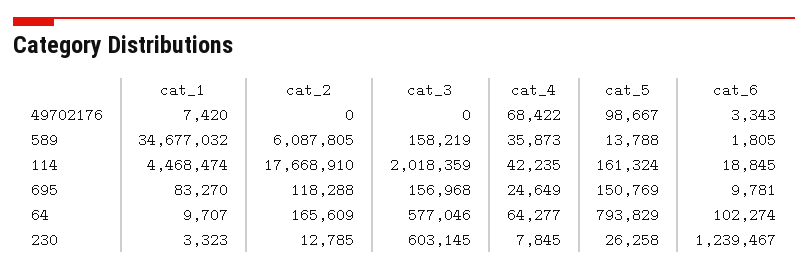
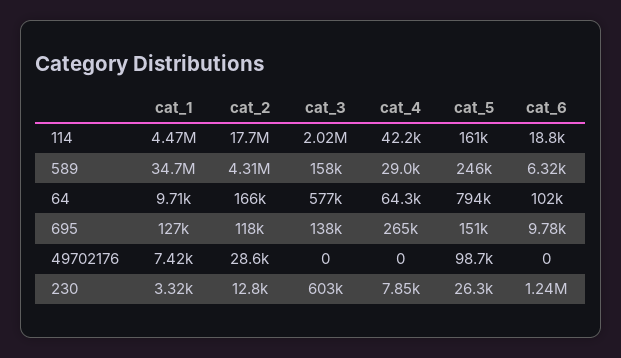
cat_2, 49702176: 0 -> 28600
cat_4, 49702176: 68422 -> 0
cat_6, 49702176: 3343 -> 0
cat_2, 589: 6087805 -> 4310000
cat_4, 589: 35873 -> 29000
cat_5, 589: 13788 -> 246000
cat_6, 589: 1805 -> 6320
cat_1, 695: 83270 -> 127000
cat_3, 695: 156968 -> 138000
cat_4, 695: 24649 -> 265000

